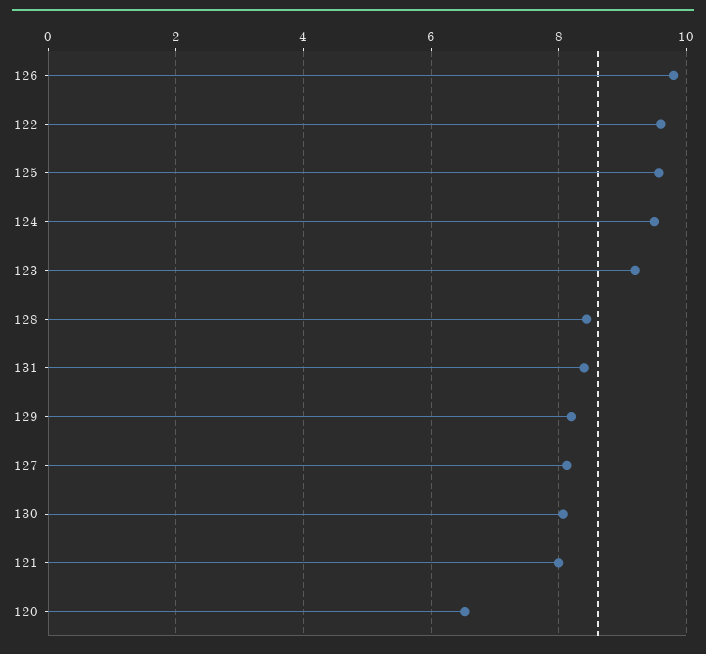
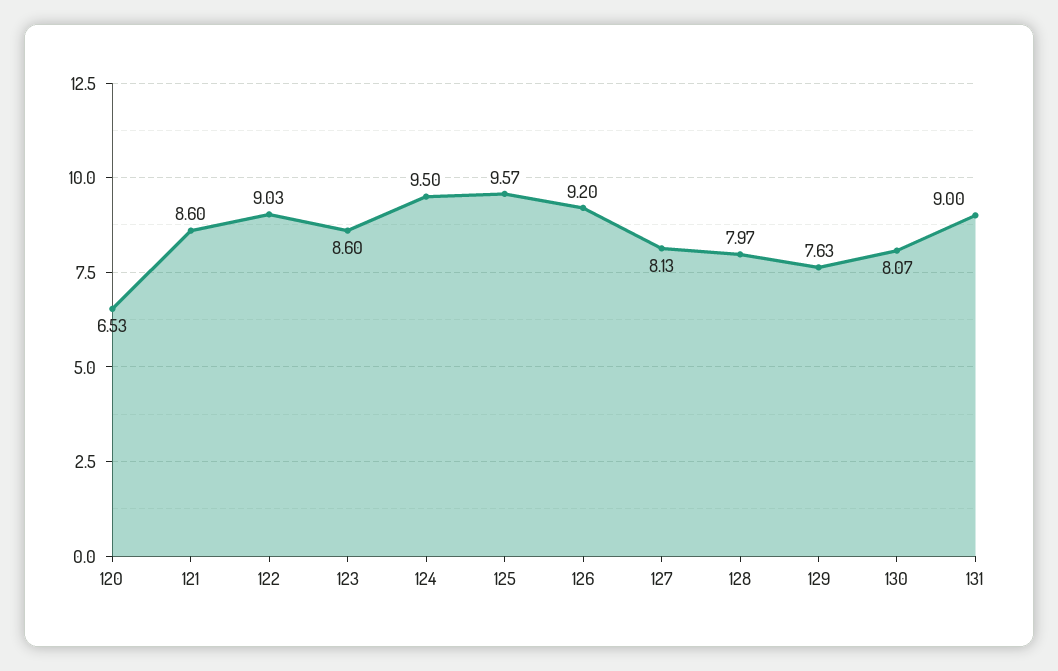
126: 9.8 -> 9.2
122: 9.6 -> 9.03
123: 9.2 -> 8.6
128: 8.4 -> 7.97
131: 8.4 -> 9
129: 8.2 -> 7.63
121: 8 -> 8.6

